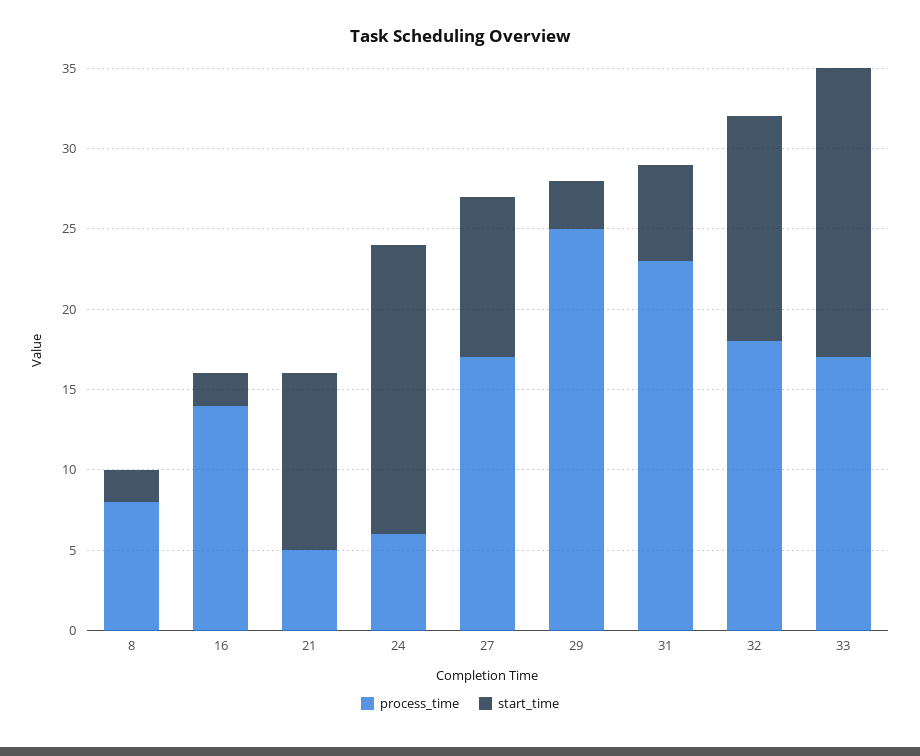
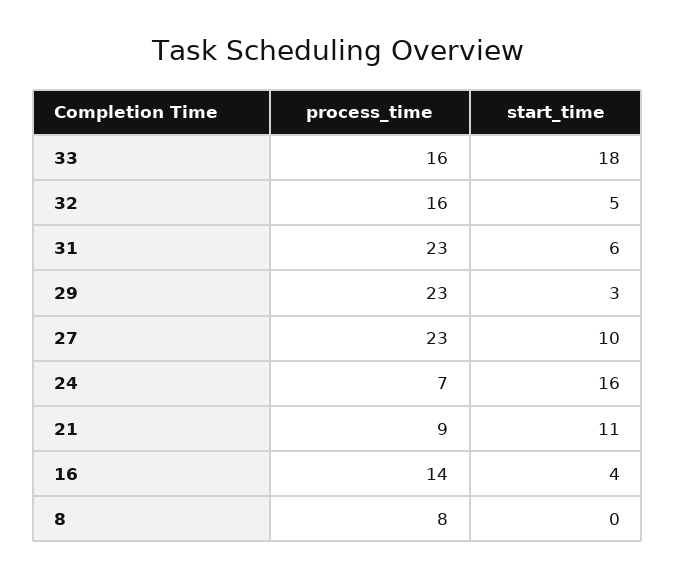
start_time, 8: 2 -> 0
start_time, 16: 2 -> 4
process_time, 21: 5 -> 9
process_time, 24: 6 -> 7
start_time, 24: 18 -> 16
process_time, 27: 17 -> 23
process_time, 29: 25 -> 23
process_time, 32: 18 -> 16
start_time, 32: 14 -> 5
process_time, 33: 17 -> 16

